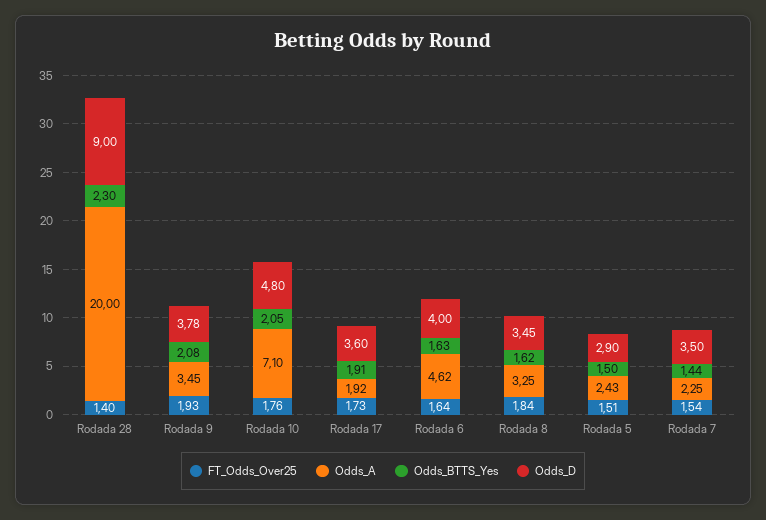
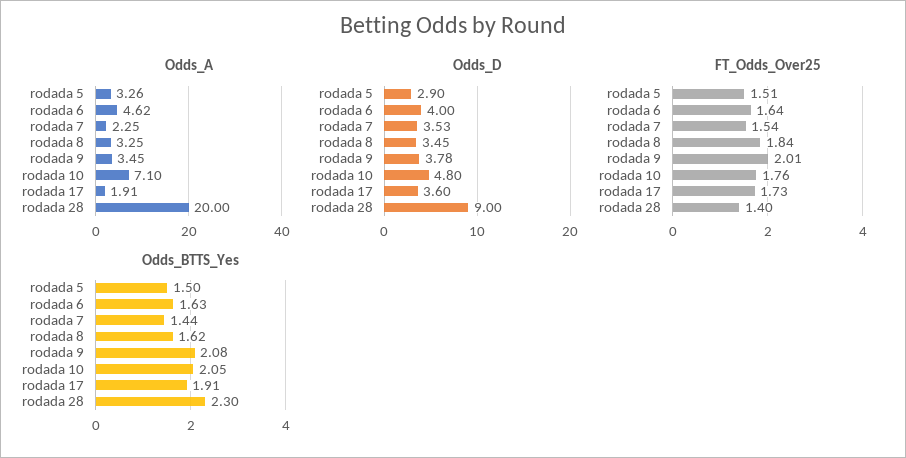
FT_Odds_Over25, Rodada 9: 1.93 -> 2.01
Odds_A, Rodada 17: 1.92 -> 1.91
Odds_A, Rodada 5: 2.43 -> 3.26
Odds_D, Rodada 7: 3.5 -> 3.53

